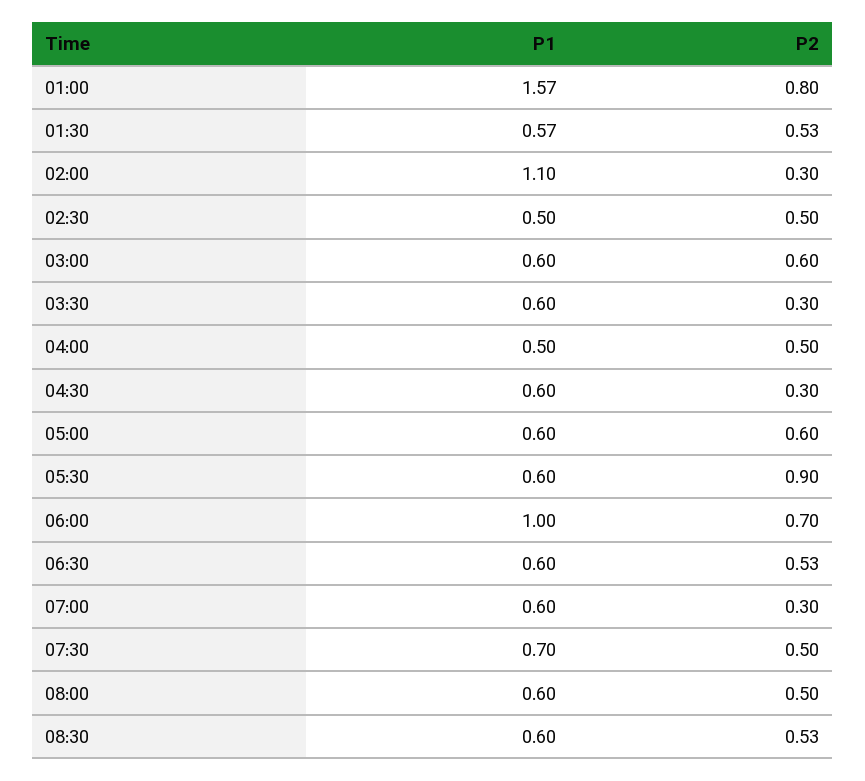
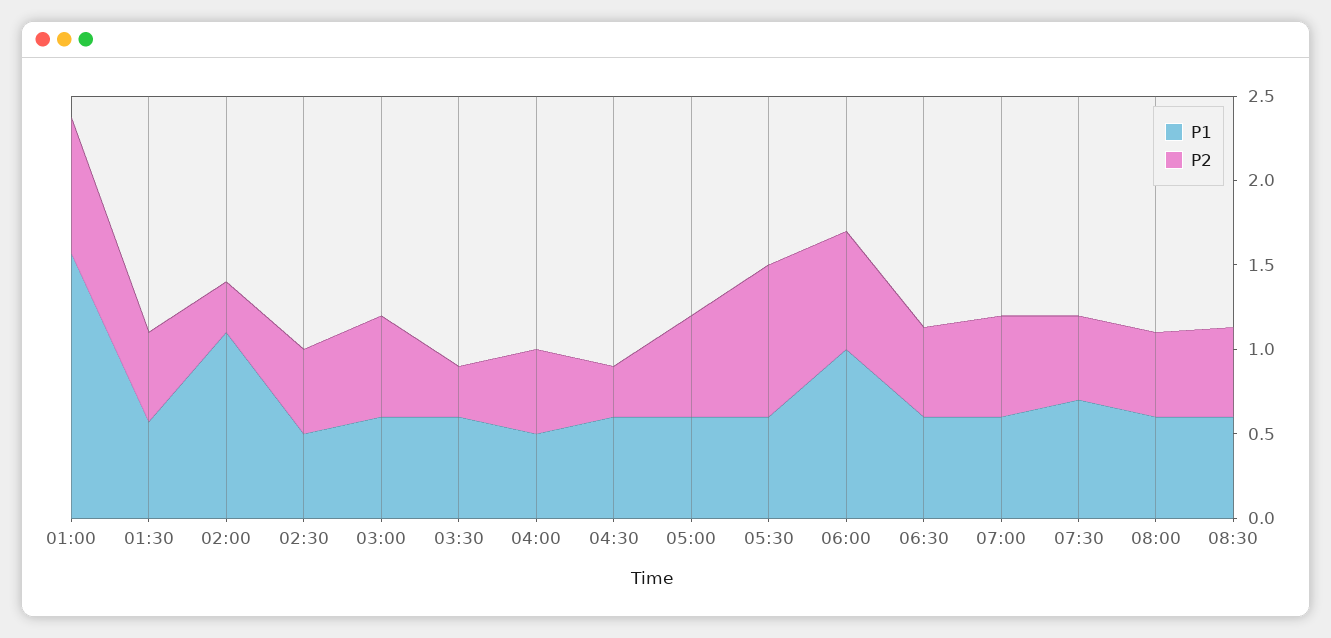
P2, 07:00: 0.3 -> 0.6

